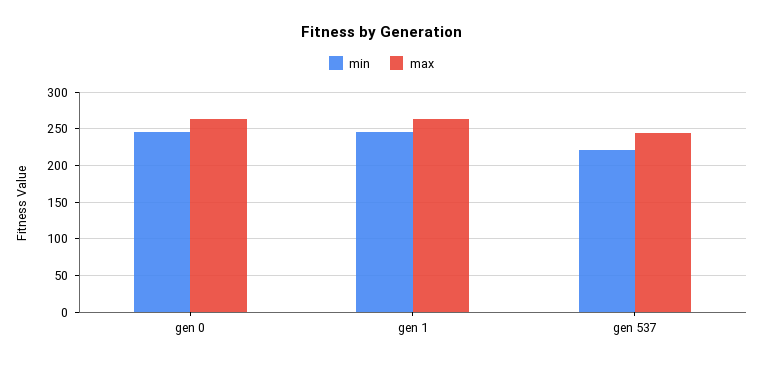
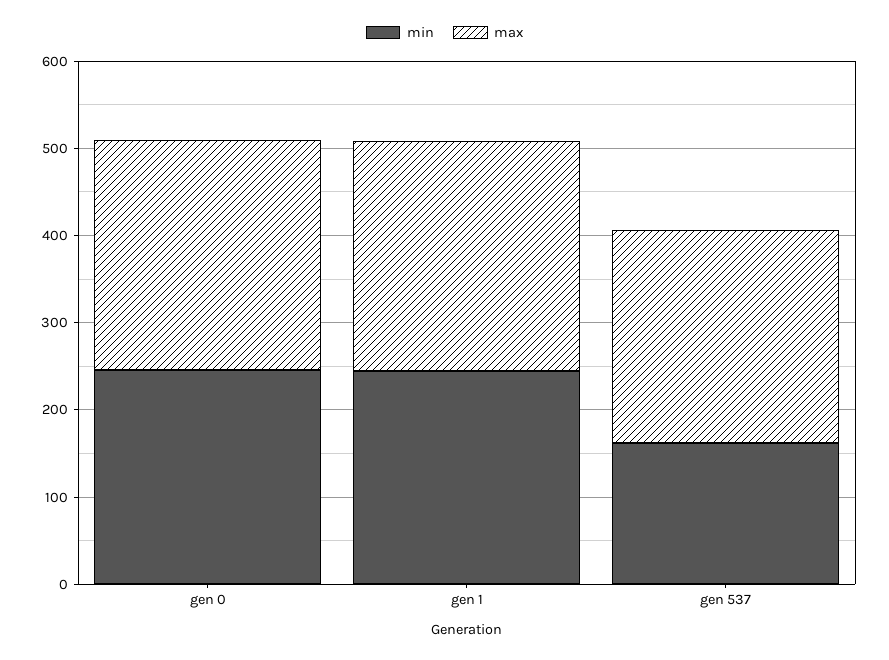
min, gen 537: 220 -> 160

